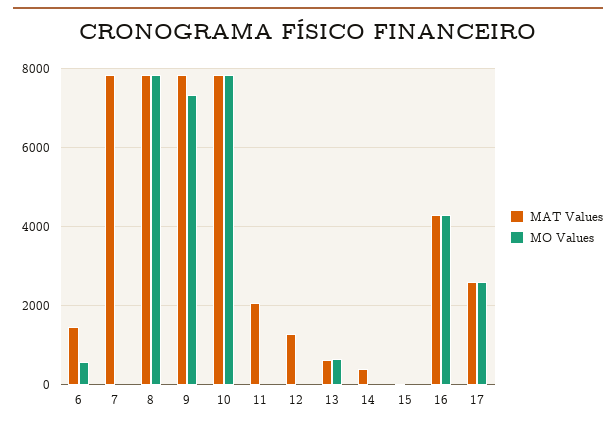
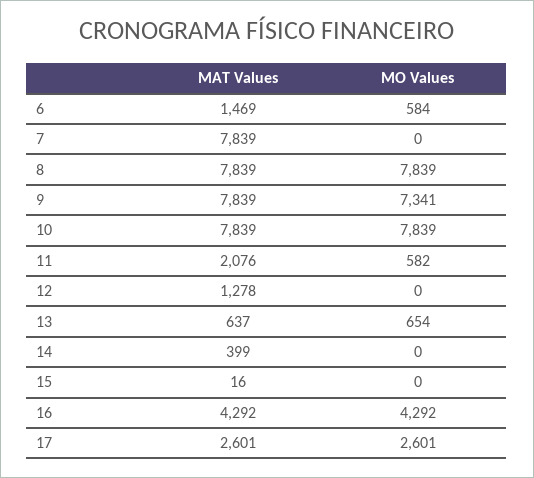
MO Values, 11: 0 -> 582

